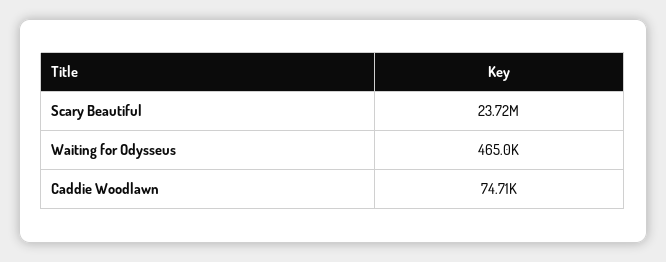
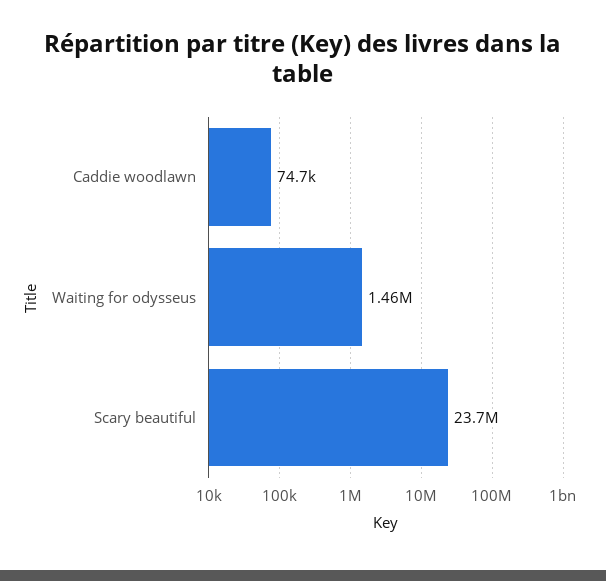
Waiting for Odysseus: 465000 -> 1460000

